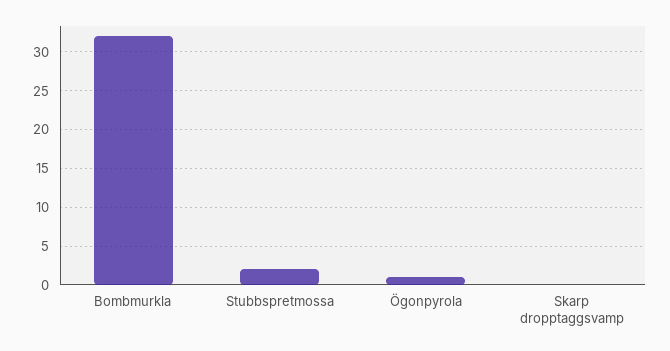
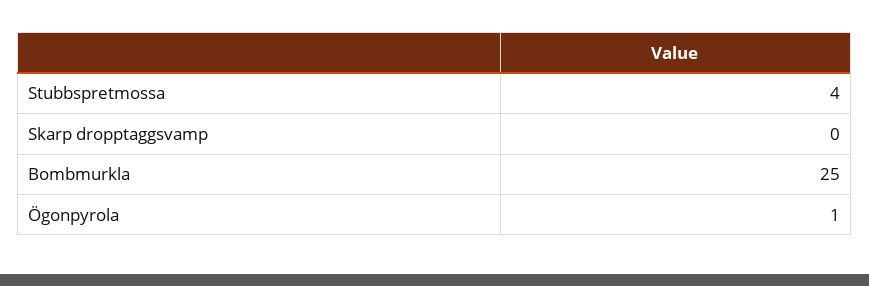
Bombmurkla: 32 -> 25
Stubbspretmossa: 2 -> 4

